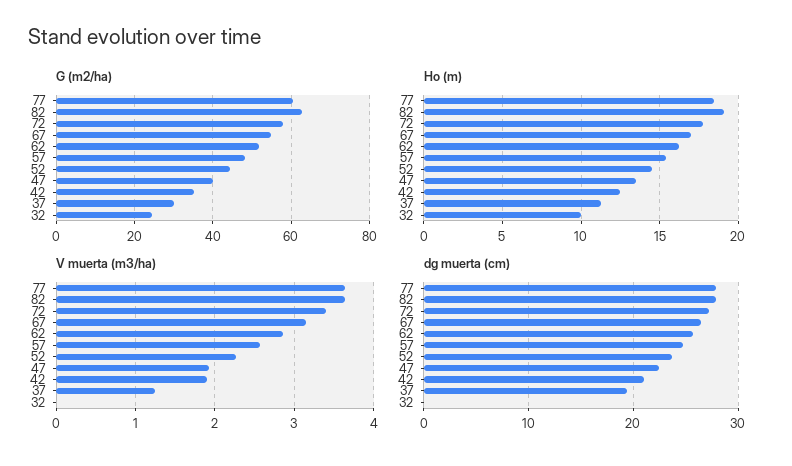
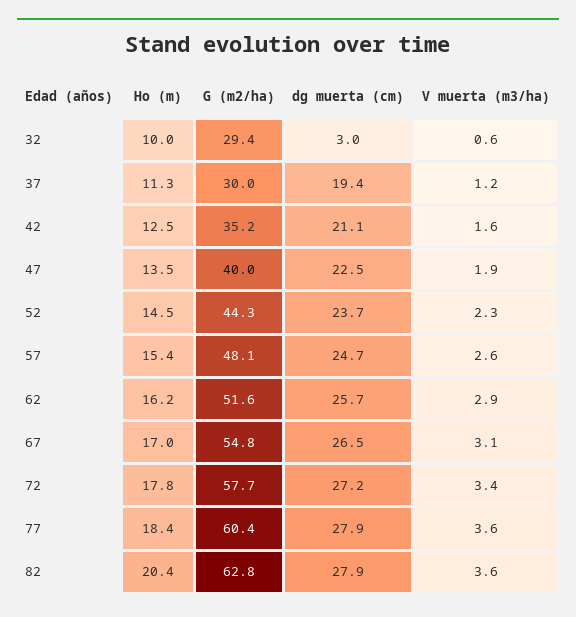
G (m2/ha), 32: 24 -> 29.4
Ho (m), 82: 19 -> 20.4
V muerta (m3/ha), 42: 1.9 -> 1.6
V muerta (m3/ha), 32: 0 -> 0.6
dg muerta (cm), 32: 0 -> 3

